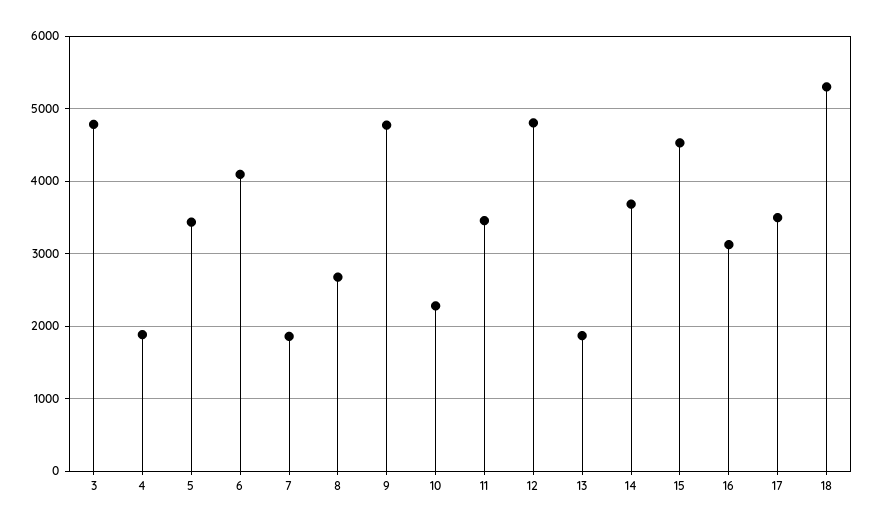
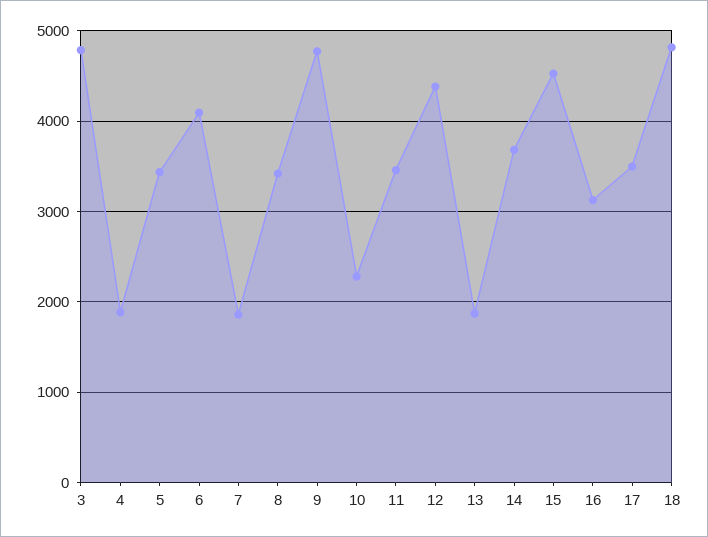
8: 2700 -> 3400
12: 4800 -> 4400
18: 5300 -> 4800

